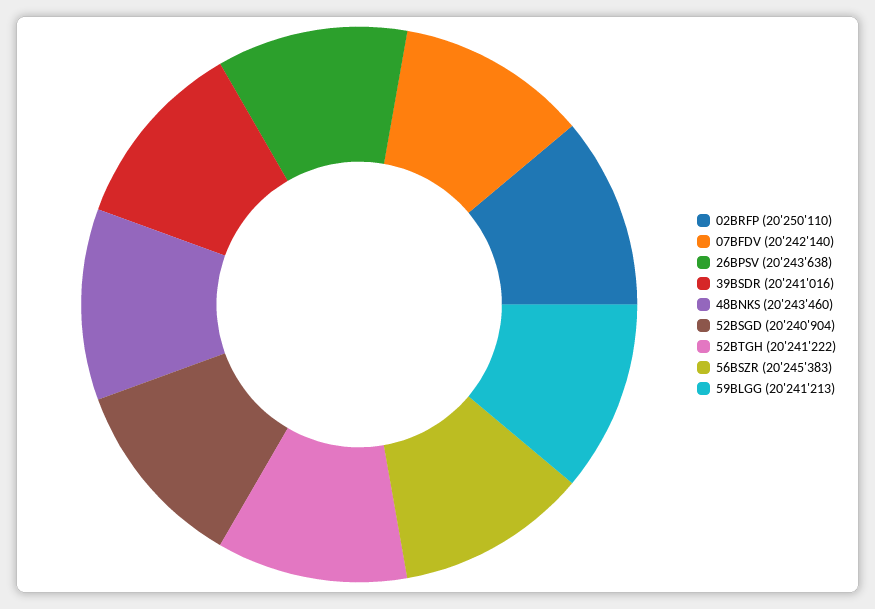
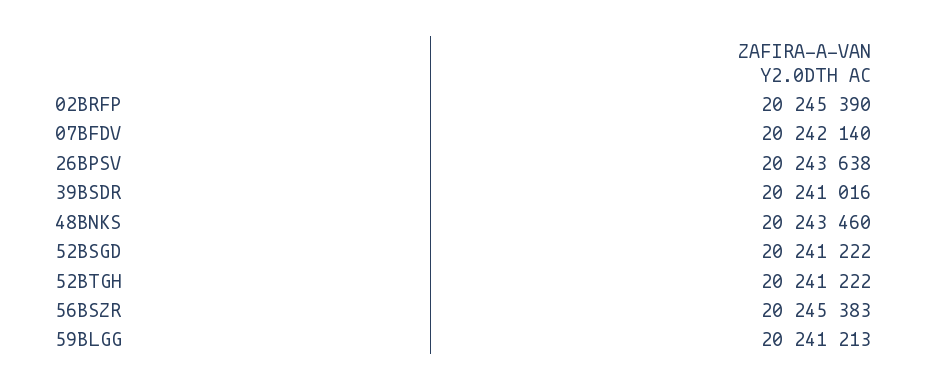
02BRFP: 20250110 -> 20245390
52BSGD: 20240904 -> 20241222

